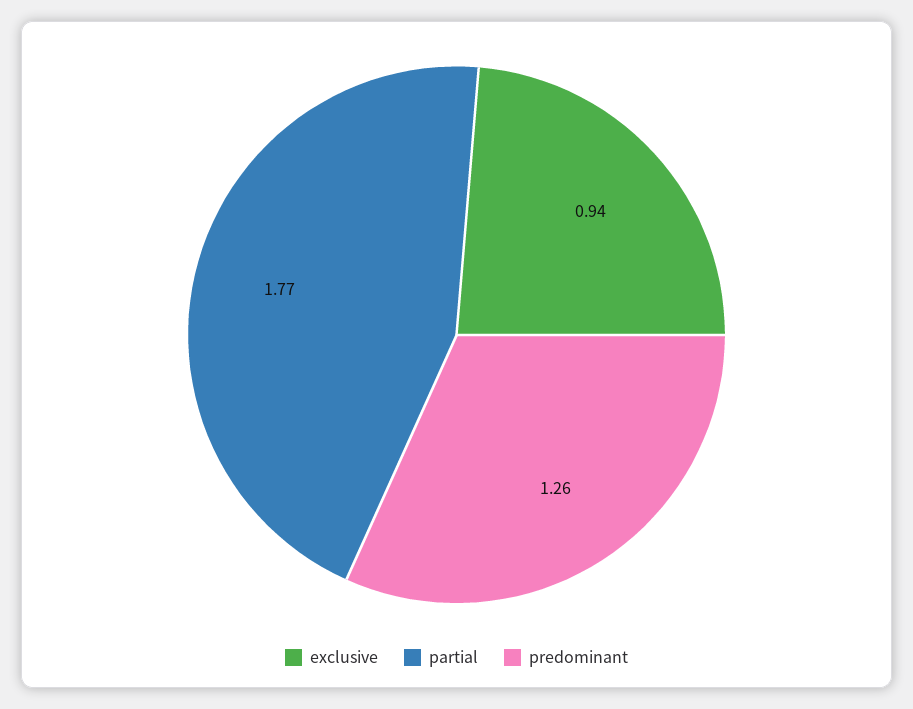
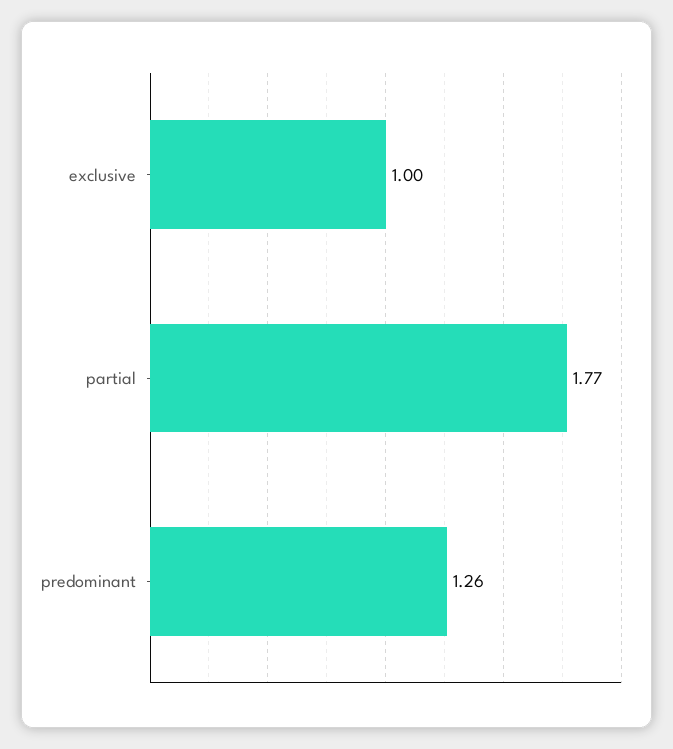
exclusive: 0.94 -> 1

